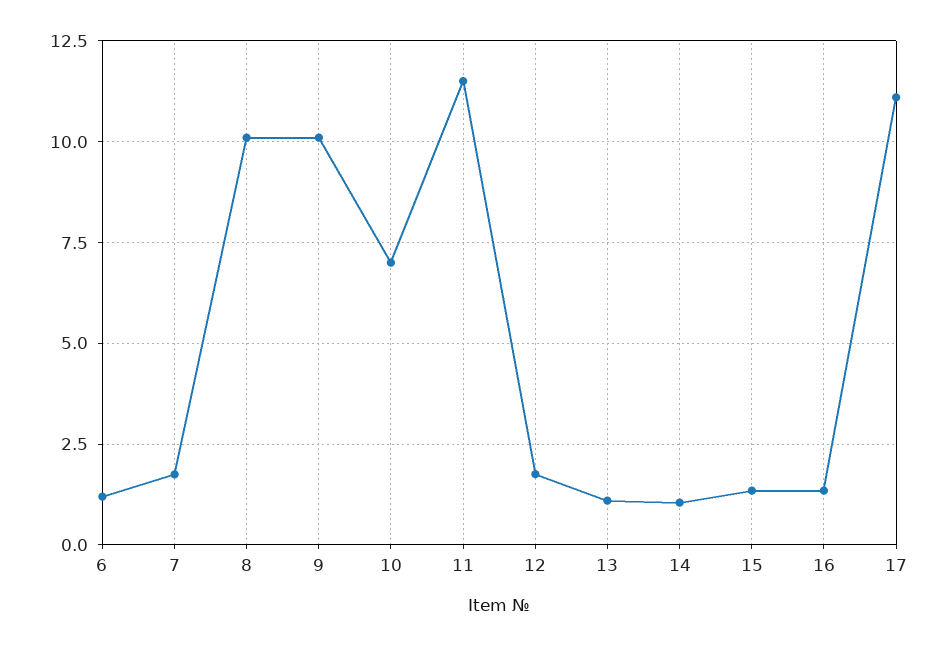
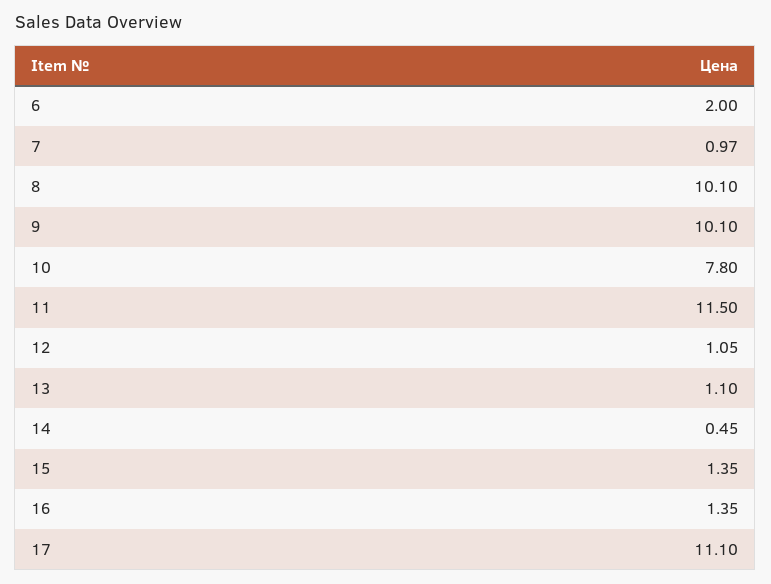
6: 1.25 -> 2
7: 1.75 -> 0.97
10: 7 -> 7.8
12: 1.75 -> 1.05
14: 1 -> 0.45

